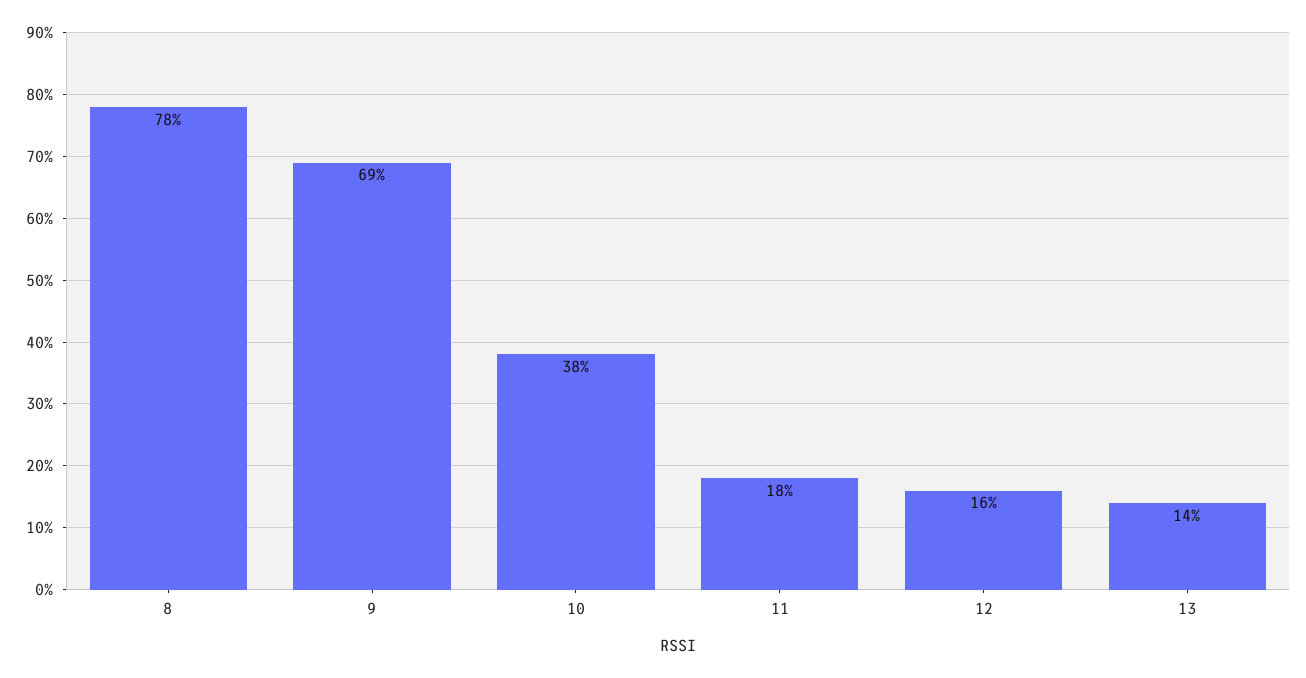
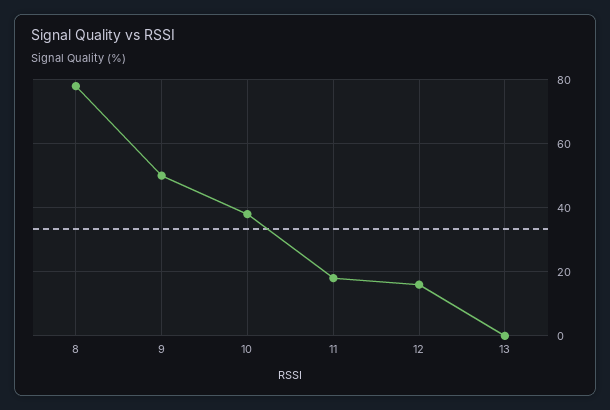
9: 69 -> 50
13: 14 -> 0

